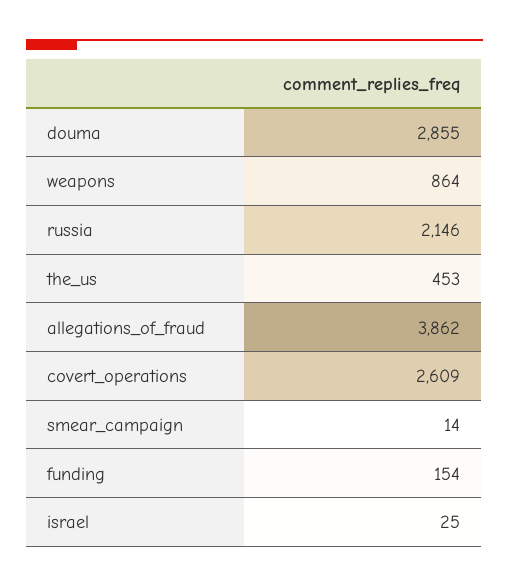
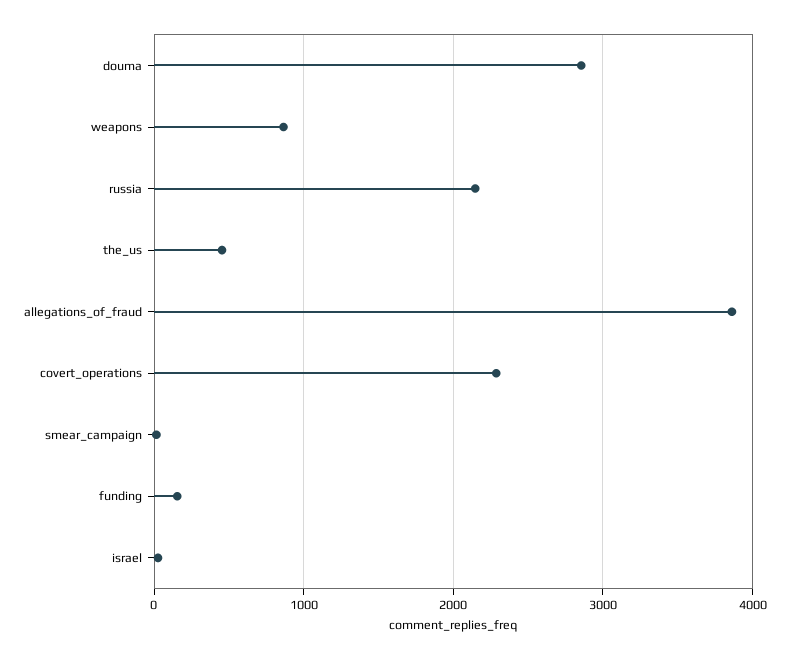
covert_operations: 2609 -> 2300

